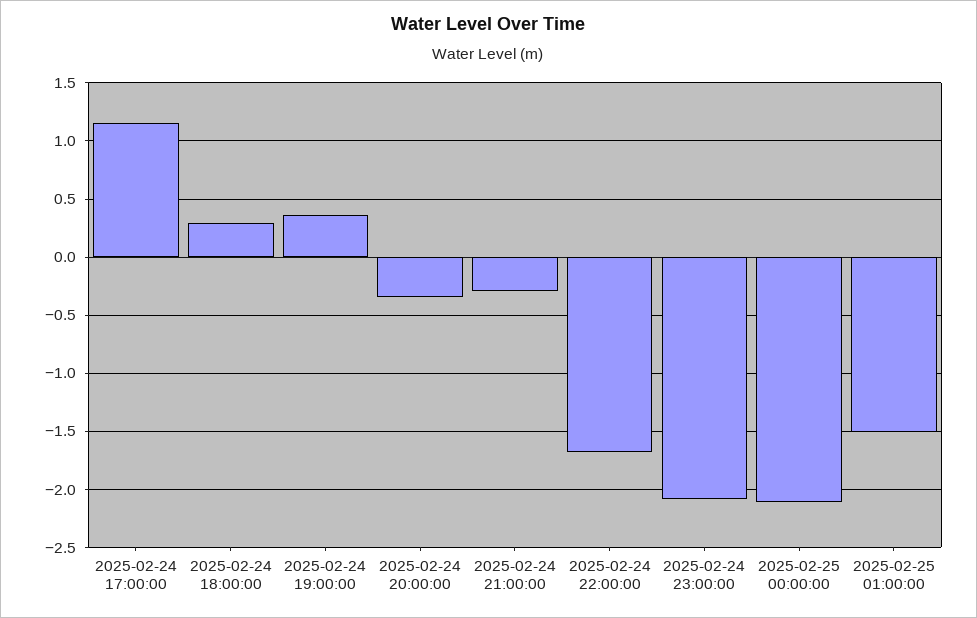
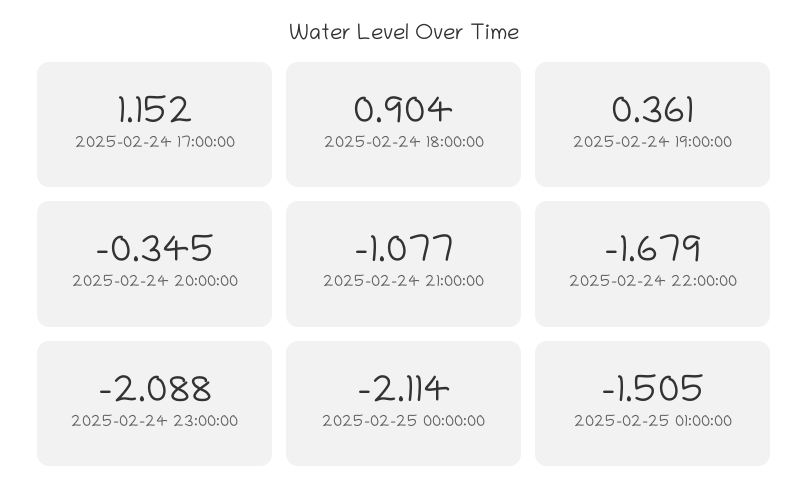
2025-02-24 18:00:00: 0.3 -> 0.904
2025-02-24 21:00:00: -0.3 -> -1.077

